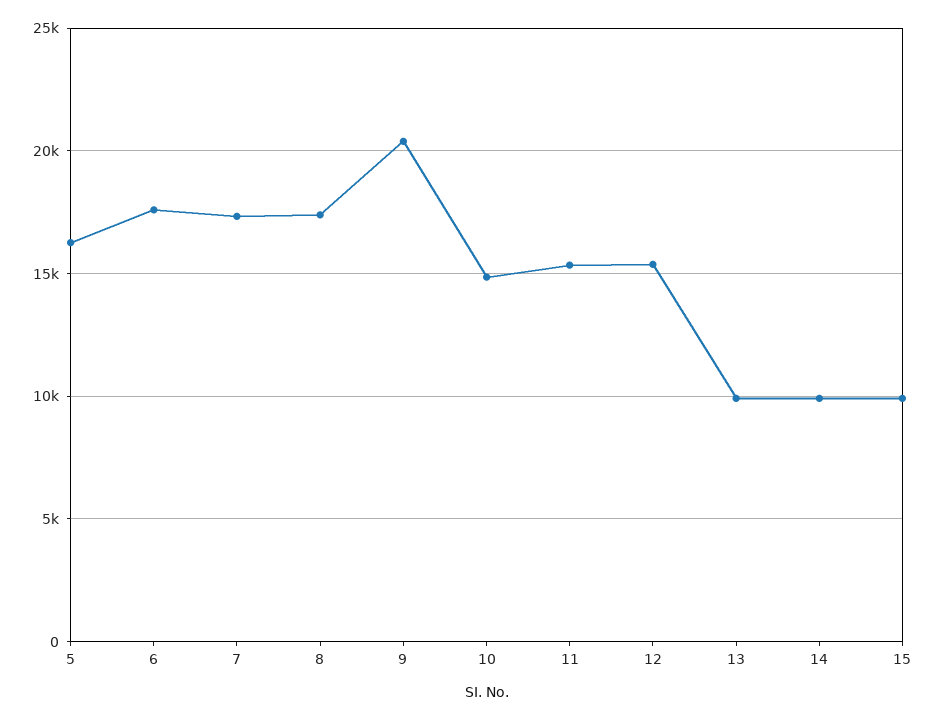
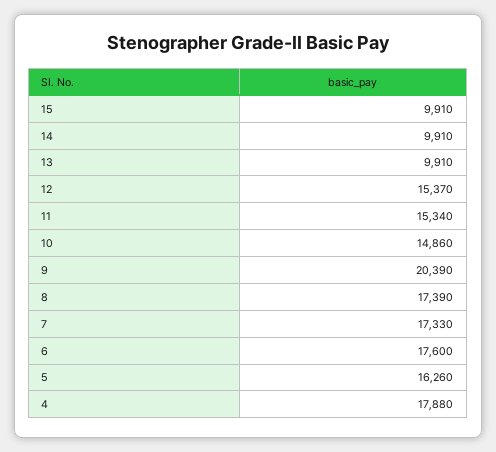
4: none -> 17880

